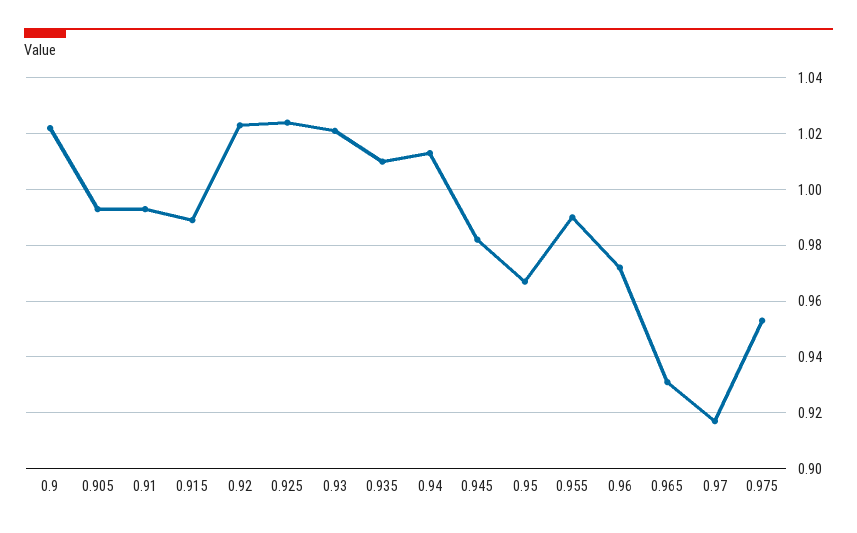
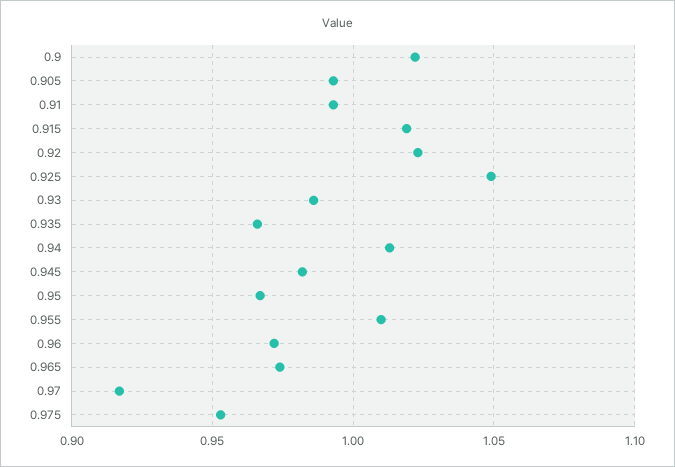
0.915: 0.99 -> 1.02
0.925: 1.025 -> 1.05
0.93: 1.02 -> 0.985
0.935: 1.01 -> 0.965
0.955: 0.99 -> 1.01
0.965: 0.93 -> 0.975

